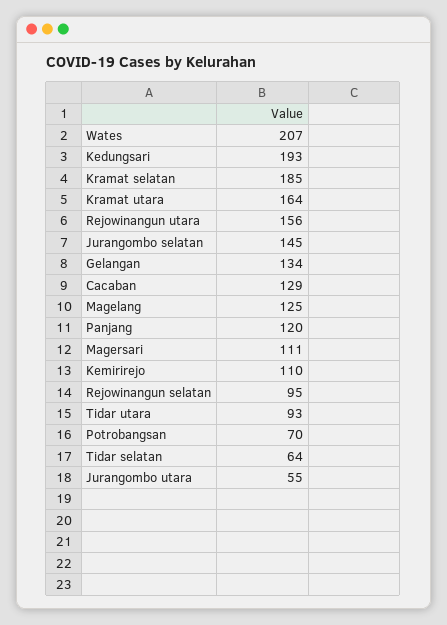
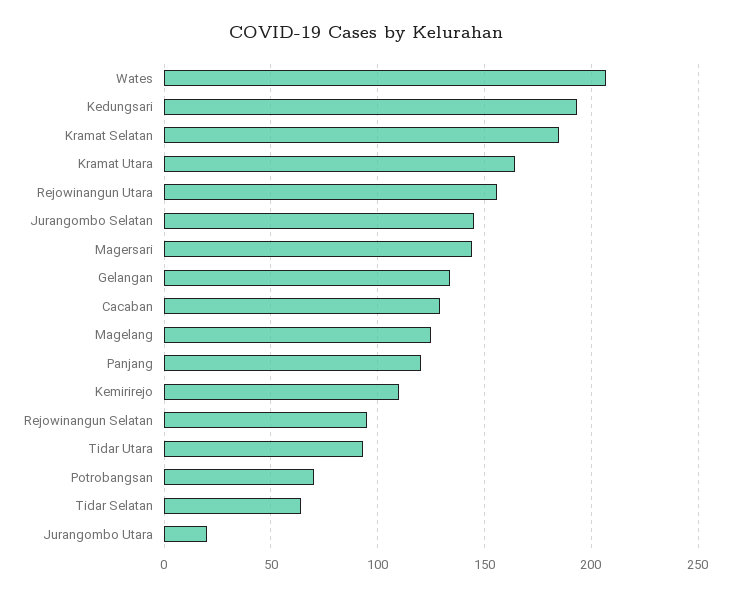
Magersari: 111 -> 145
Jurangombo utara: 55 -> 20

